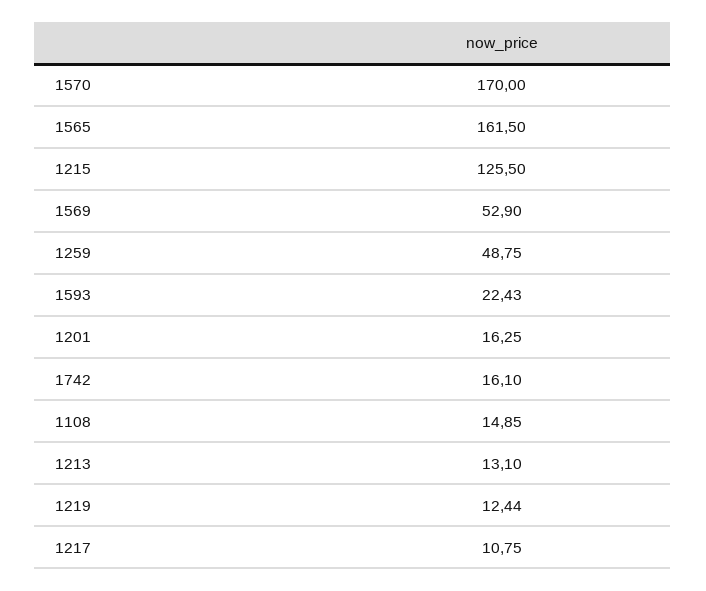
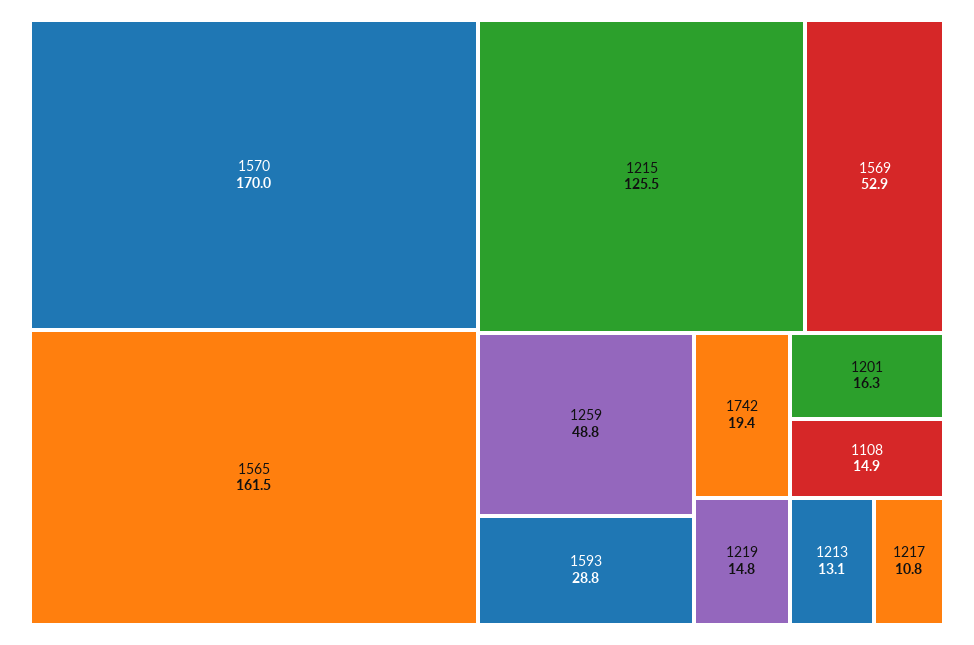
1593: 22.43 -> 28.8
1742: 16.1 -> 19.4
1219: 12.44 -> 14.8

